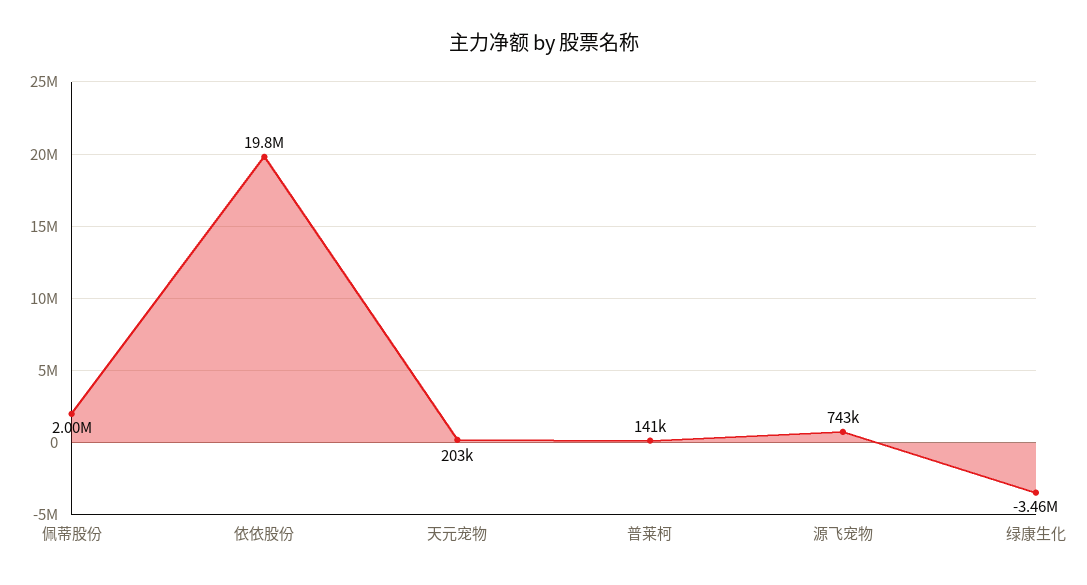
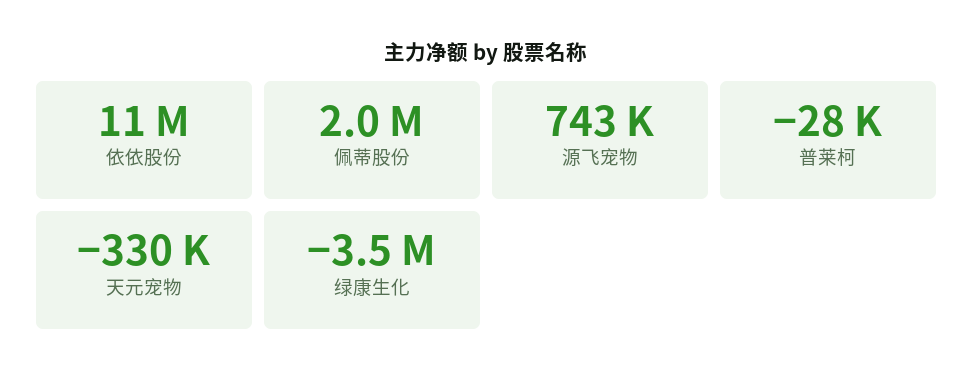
依依股份: 19800000 -> 11000000
天元宠物: 203000 -> -330000
普莱柯: 141000 -> -28000

